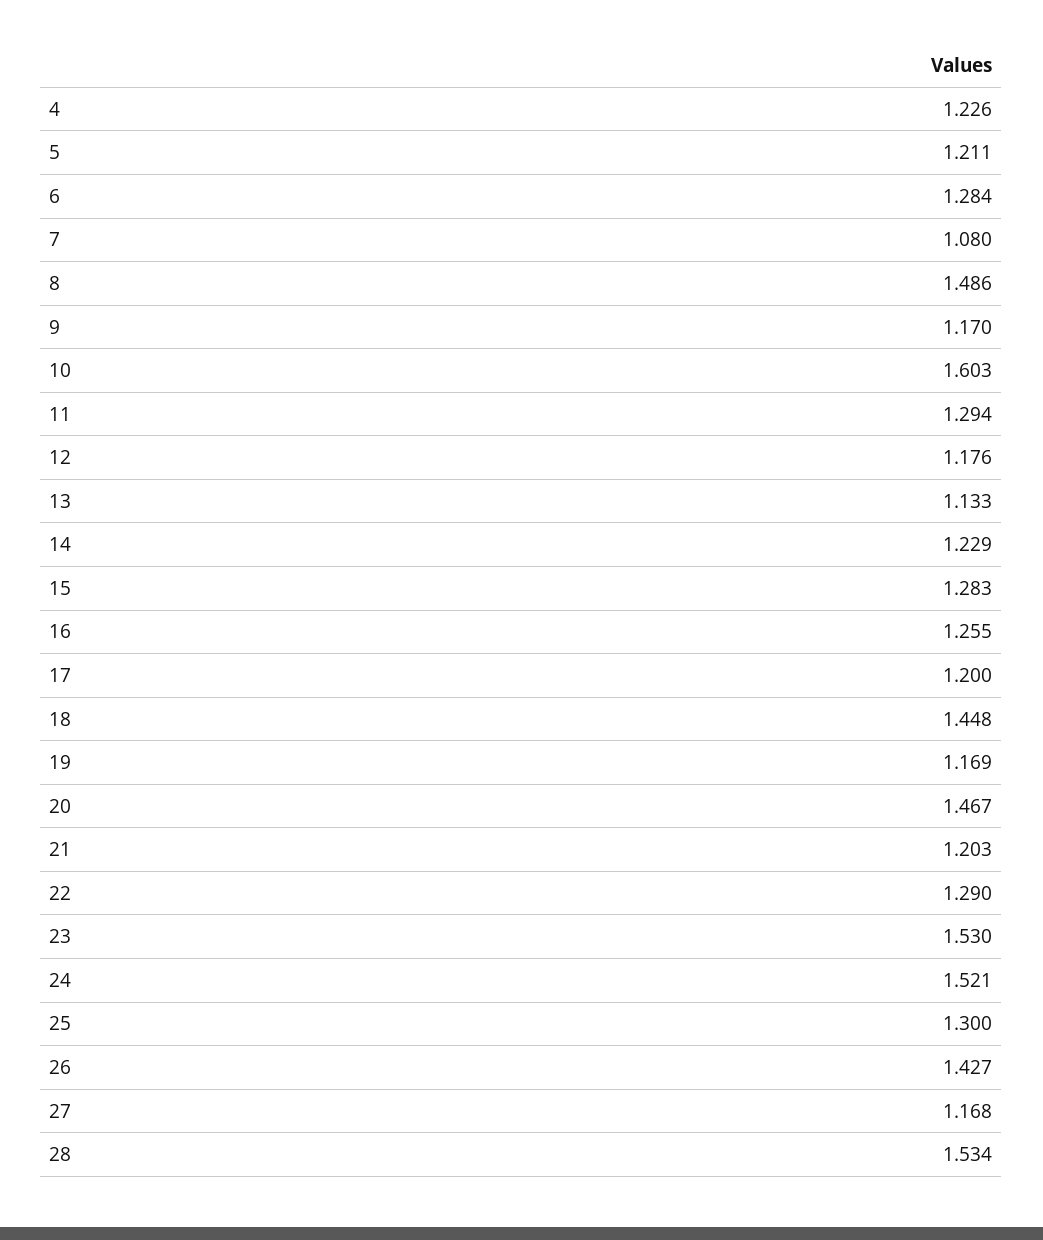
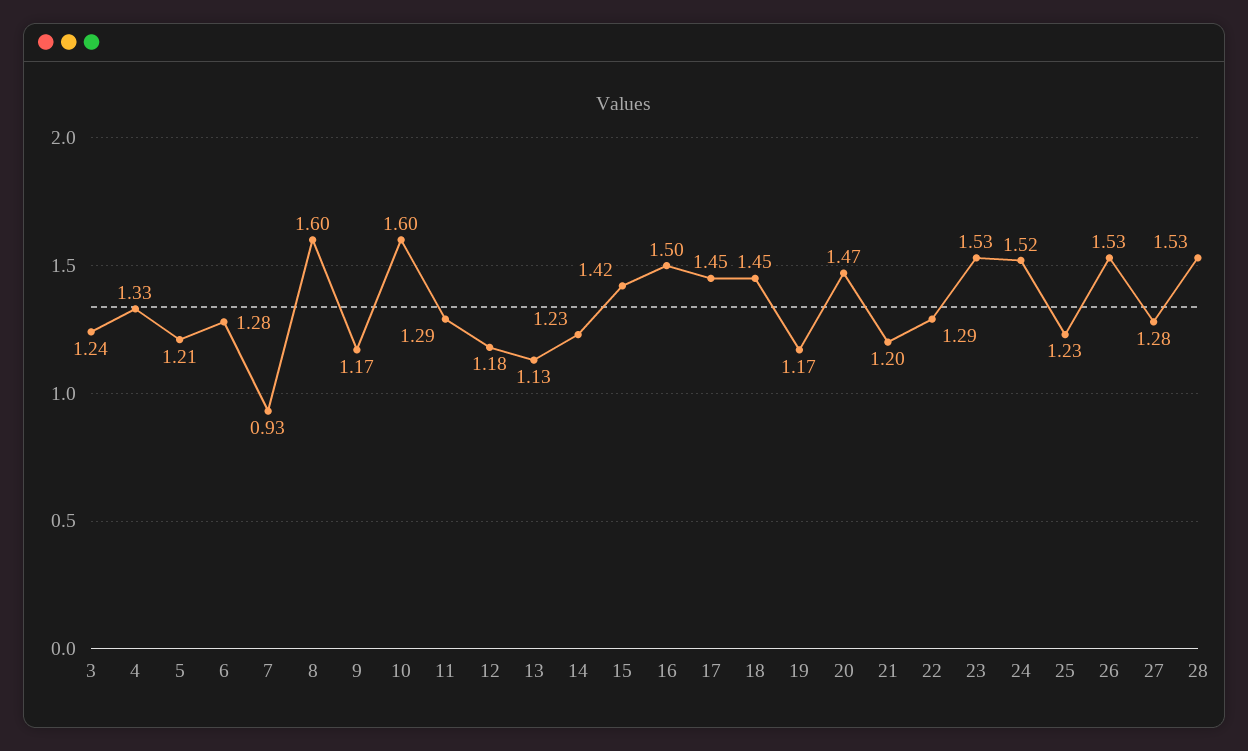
4: 1.226 -> 1.33
7: 1.08 -> 0.93
8: 1.486 -> 1.6
15: 1.283 -> 1.42
16: 1.255 -> 1.5
17: 1.2 -> 1.45
25: 1.3 -> 1.23
26: 1.427 -> 1.53
27: 1.168 -> 1.28
3: none -> 1.24

